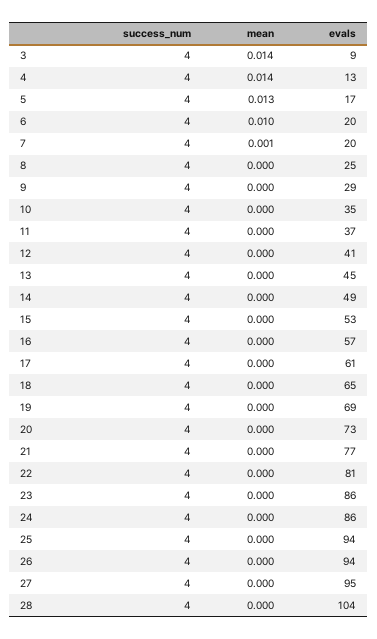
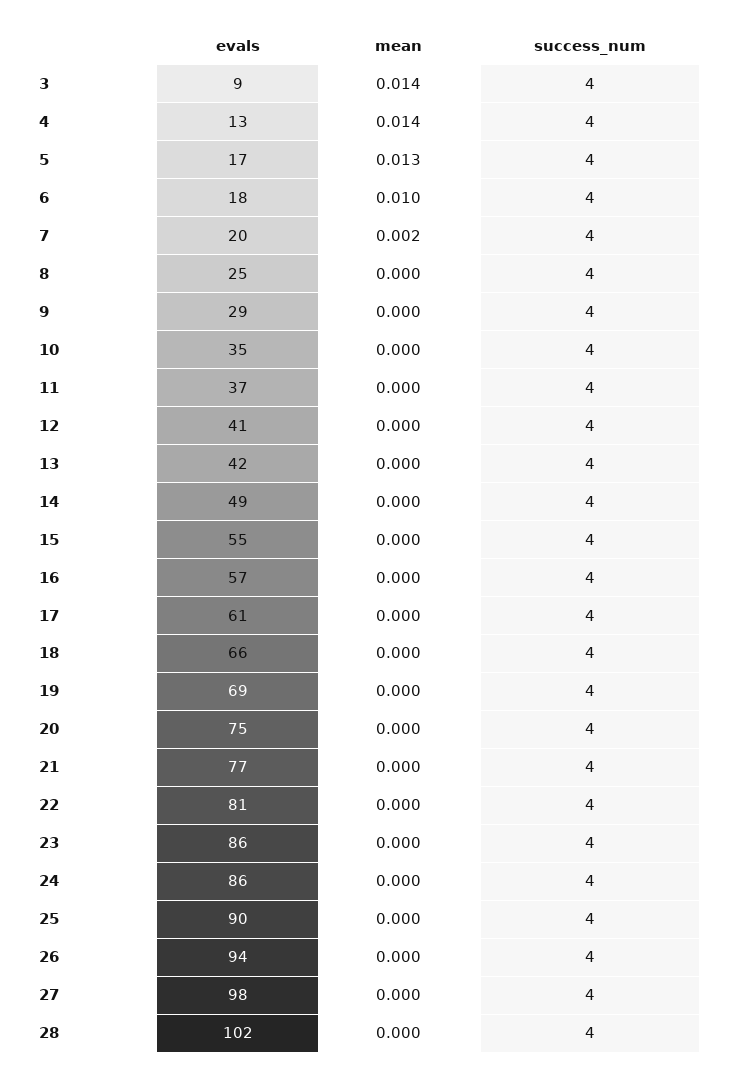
evals, 6: 20 -> 18
mean, 7: 0.001 -> 0.002
evals, 13: 45 -> 42
evals, 15: 53 -> 55
evals, 18: 65 -> 66
evals, 20: 73 -> 75
evals, 25: 94 -> 90
evals, 27: 95 -> 98
evals, 28: 104 -> 102

